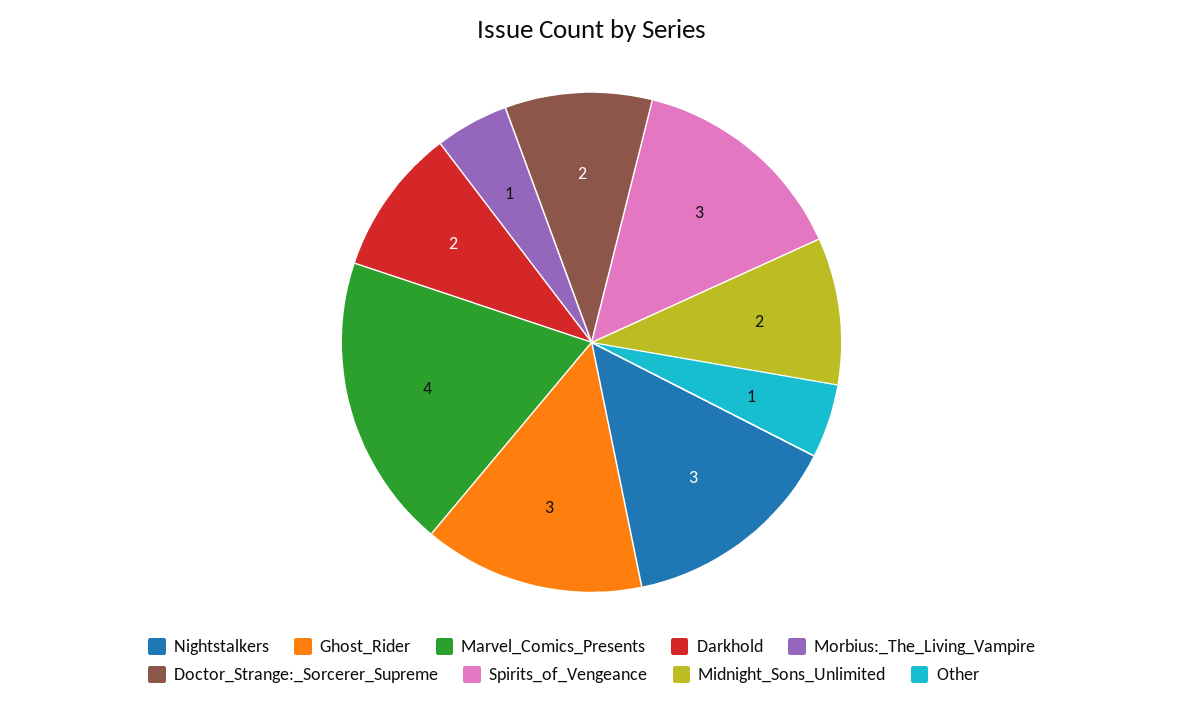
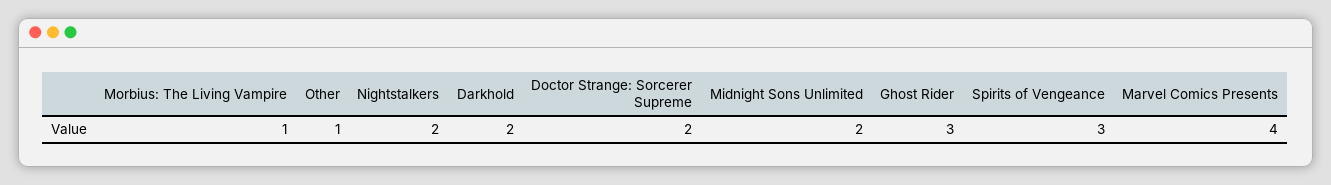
Nightstalkers: 3 -> 2

